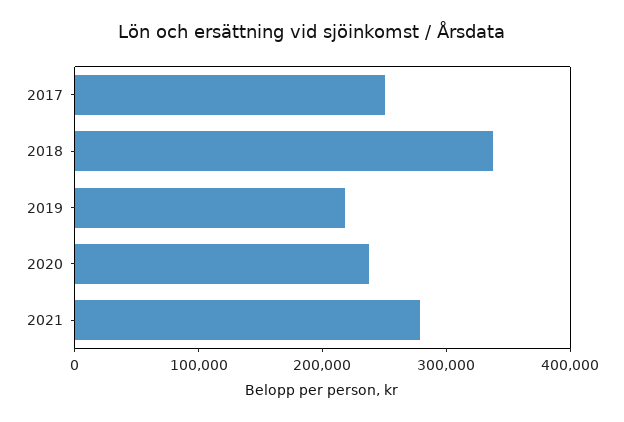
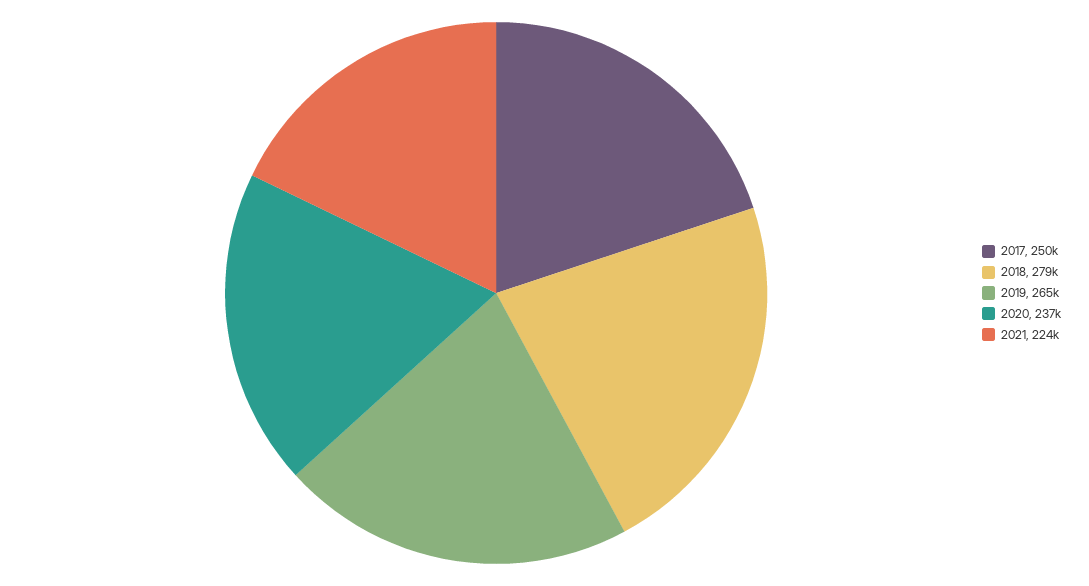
2018: 340000 -> 279000
2019: 220000 -> 265000
2021: 280000 -> 224000

